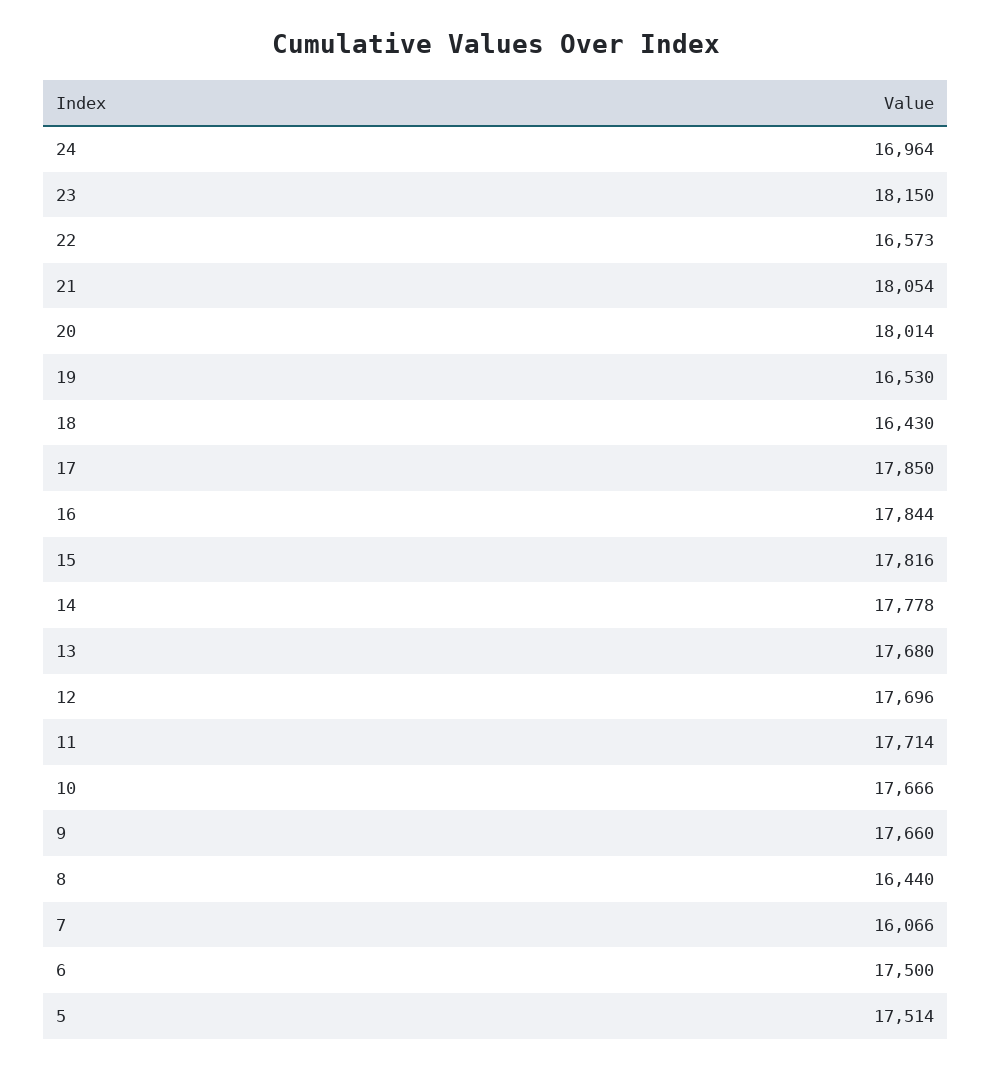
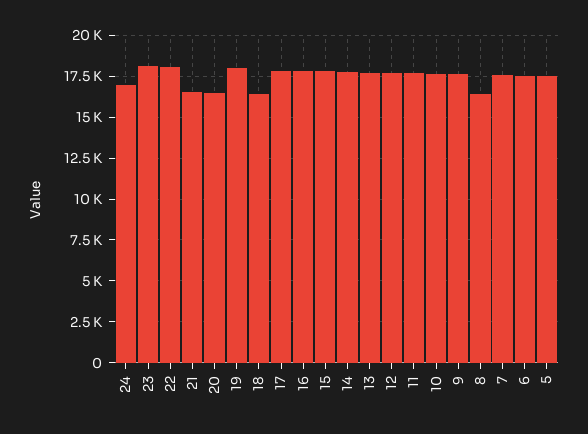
22: 16573 -> 18000
21: 18054 -> 16500
20: 18014 -> 16500
19: 16530 -> 18000
7: 16066 -> 17500

